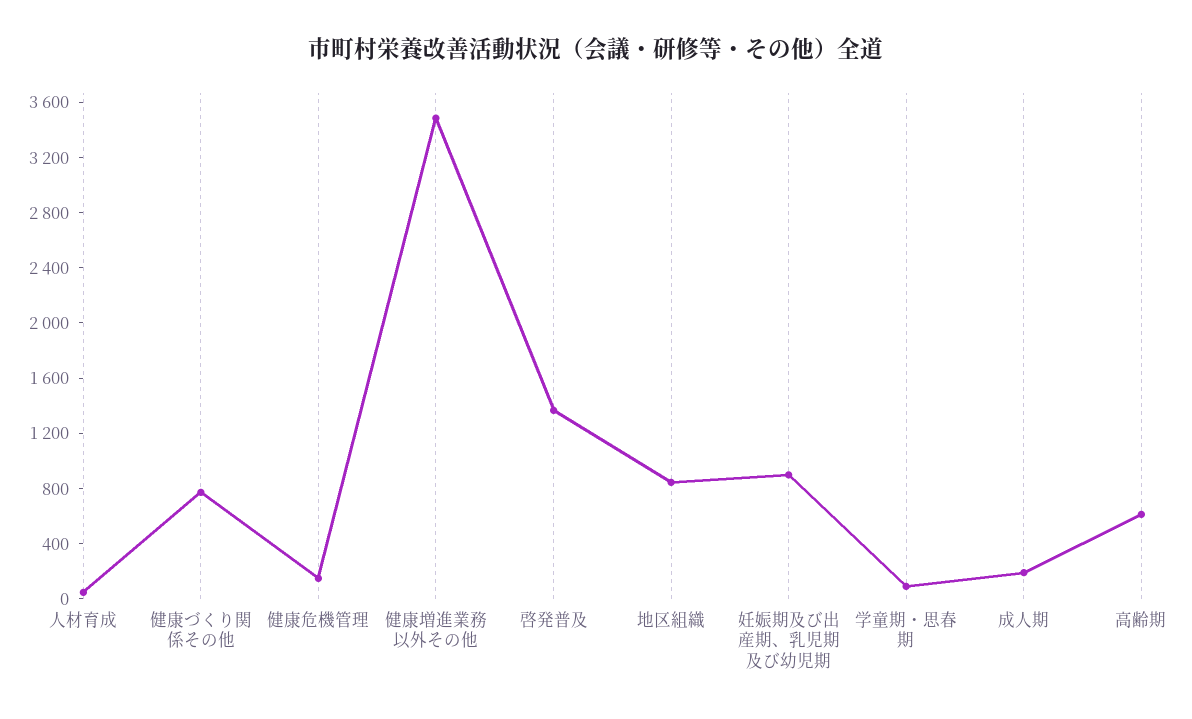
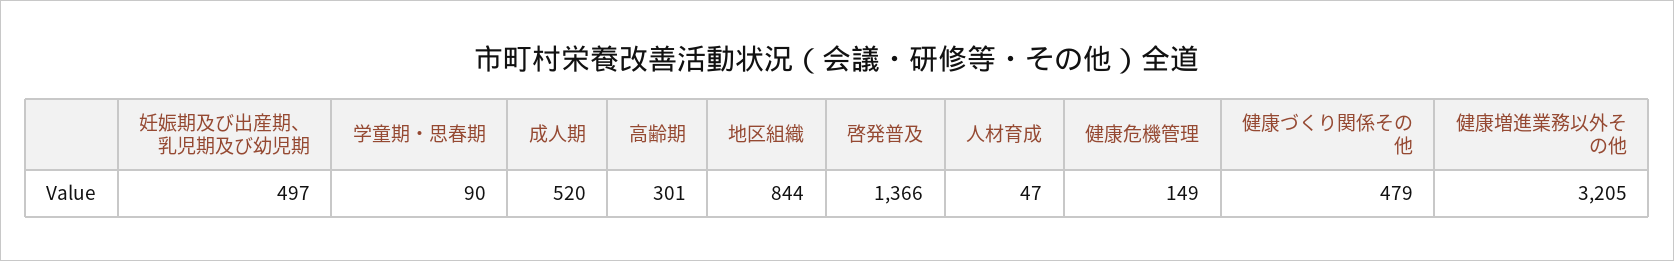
健康づくり関係その他: 800 -> 479
健康増進業務以外その他: 3500 -> 3205
妊娠期及び出産期、乳児期及び幼児期: 900 -> 497
成人期: 200 -> 520
高齢期: 600 -> 301

